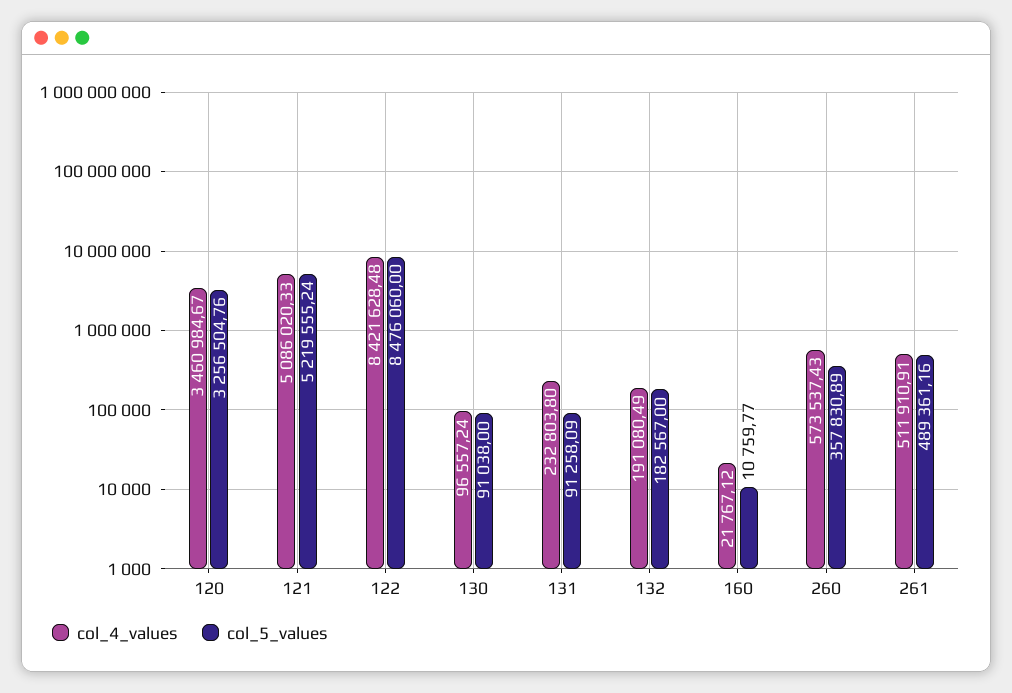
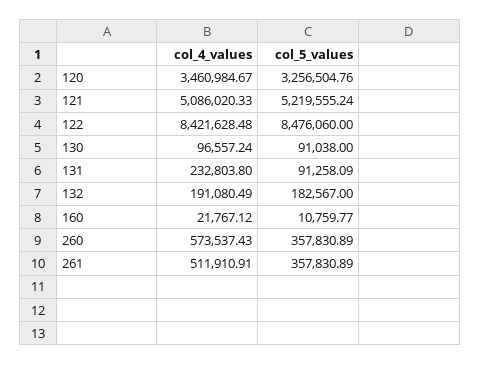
col_5_values, 261: 489361.16 -> 357830.89

